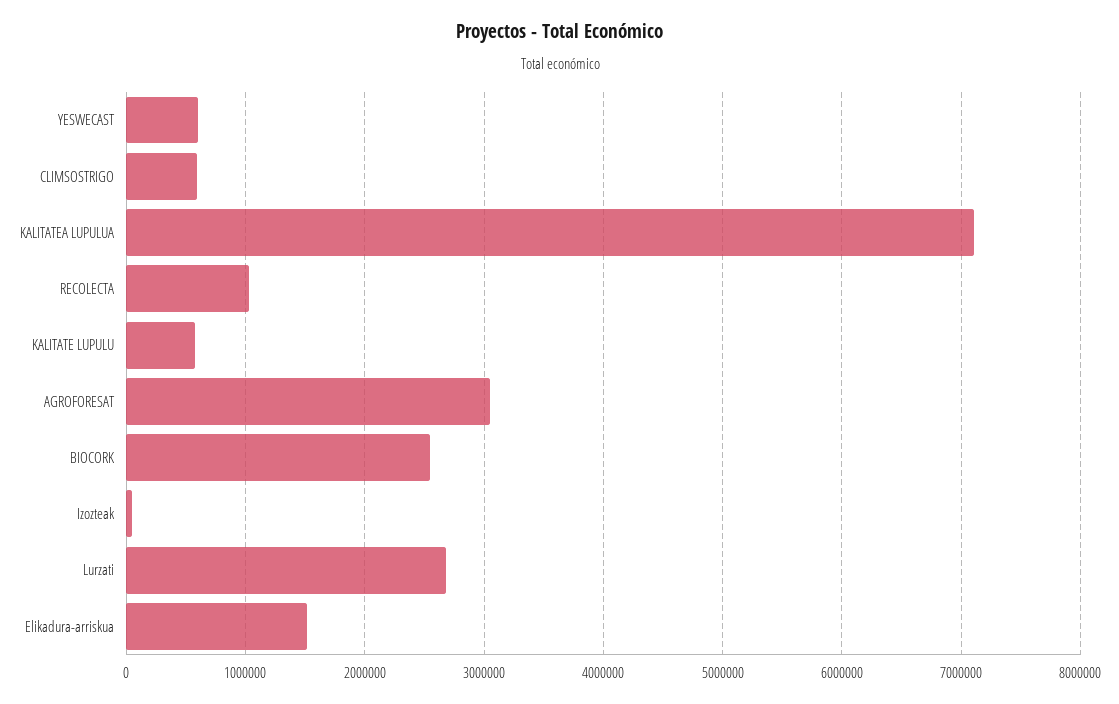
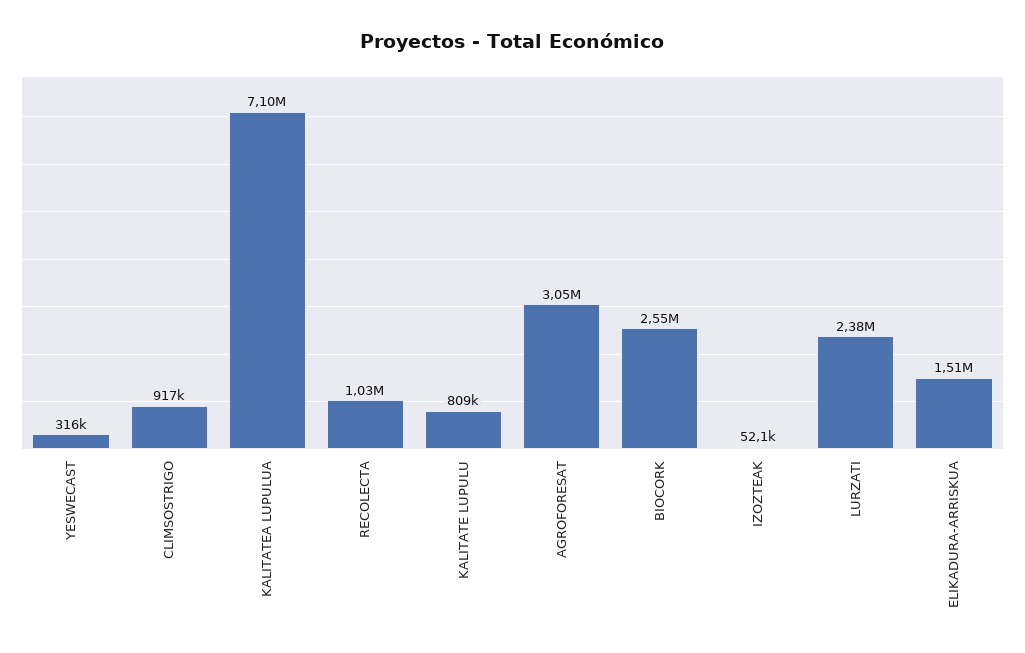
YESWECAST: 600000 -> 316000
CLIMSOSTRIGO: 600000 -> 917000
KALITATE LUPULU: 600000 -> 809000
Lurzati: 2700000 -> 2380000

